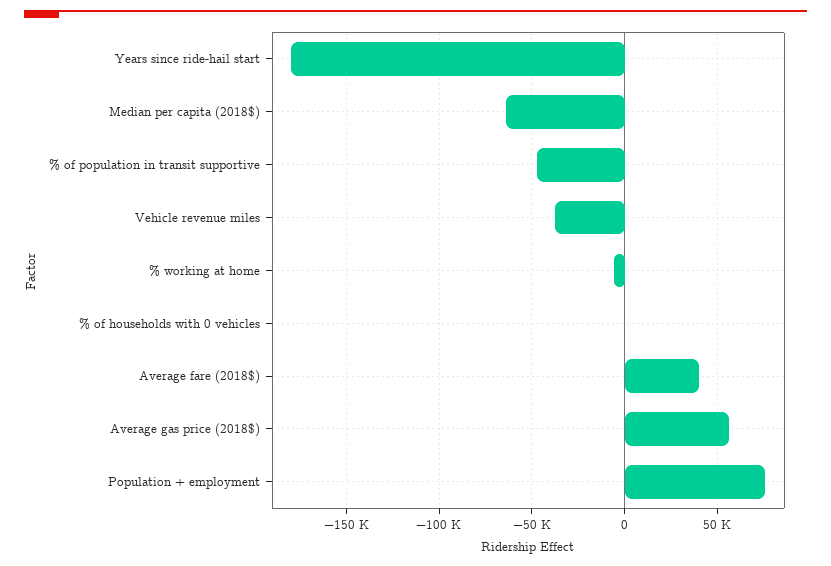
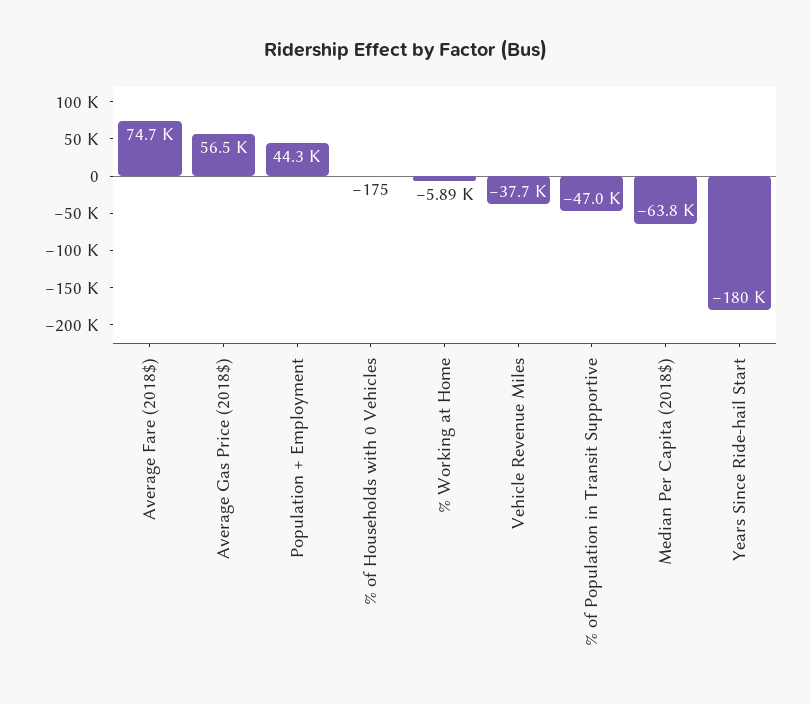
Average fare (2018$): 40000 -> 74700
Population + employment: 75000 -> 44300

